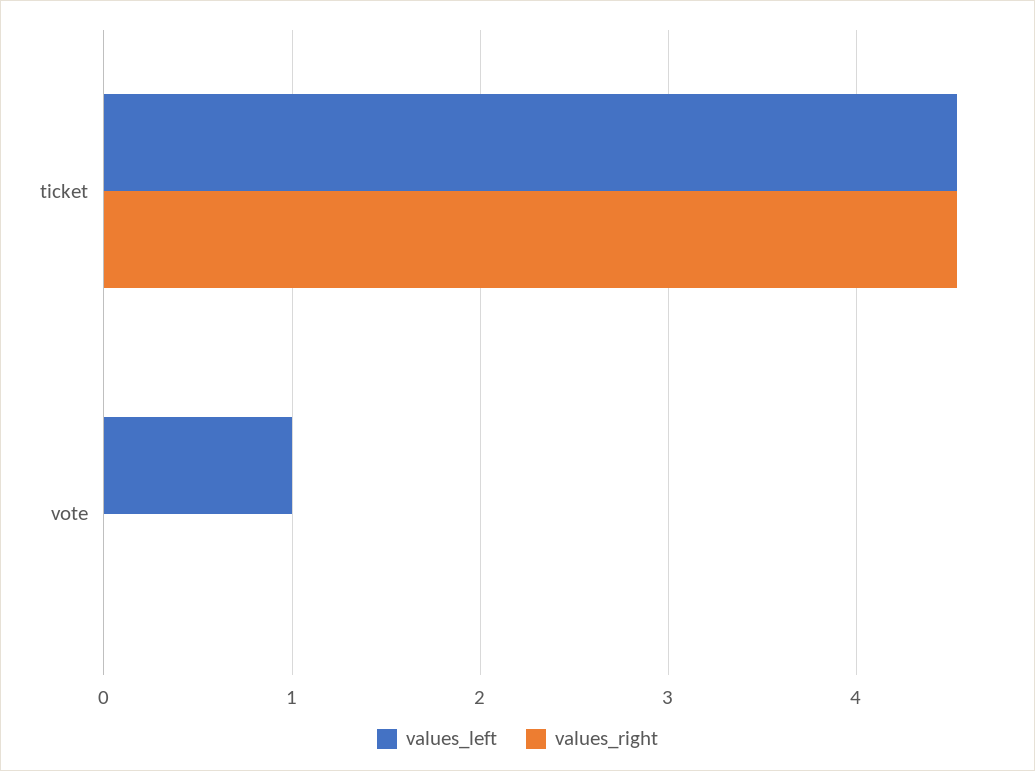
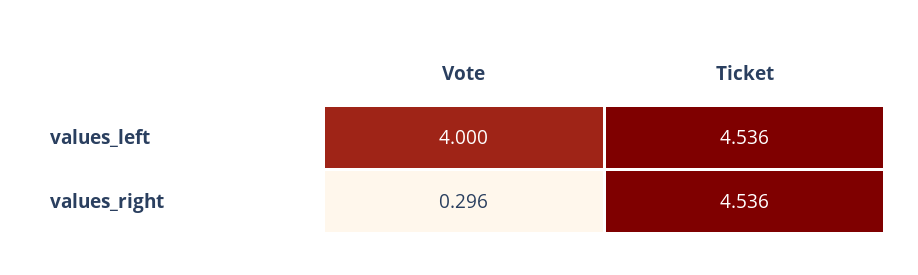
values_left, vote: 1 -> 4
values_right, vote: 0 -> 0.296

